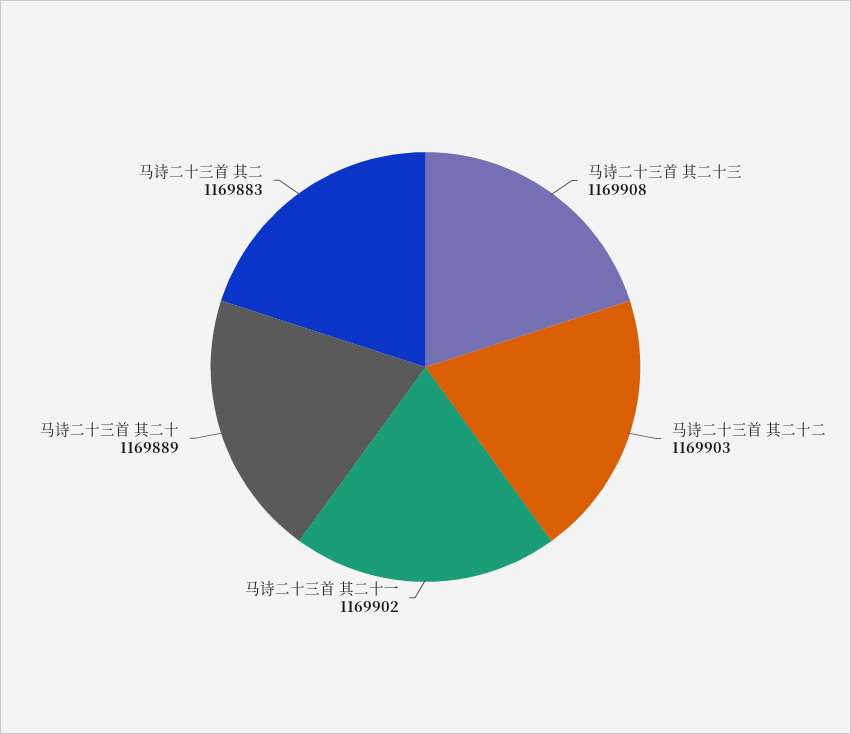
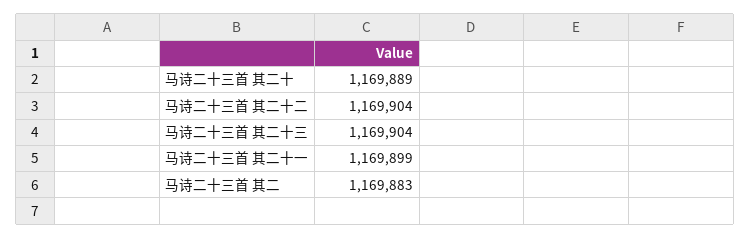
马诗二十三首 其二十三: 1169908 -> 1169904
马诗二十三首 其二十二: 1169903 -> 1169904
马诗二十三首 其二十一: 1169902 -> 1169899

